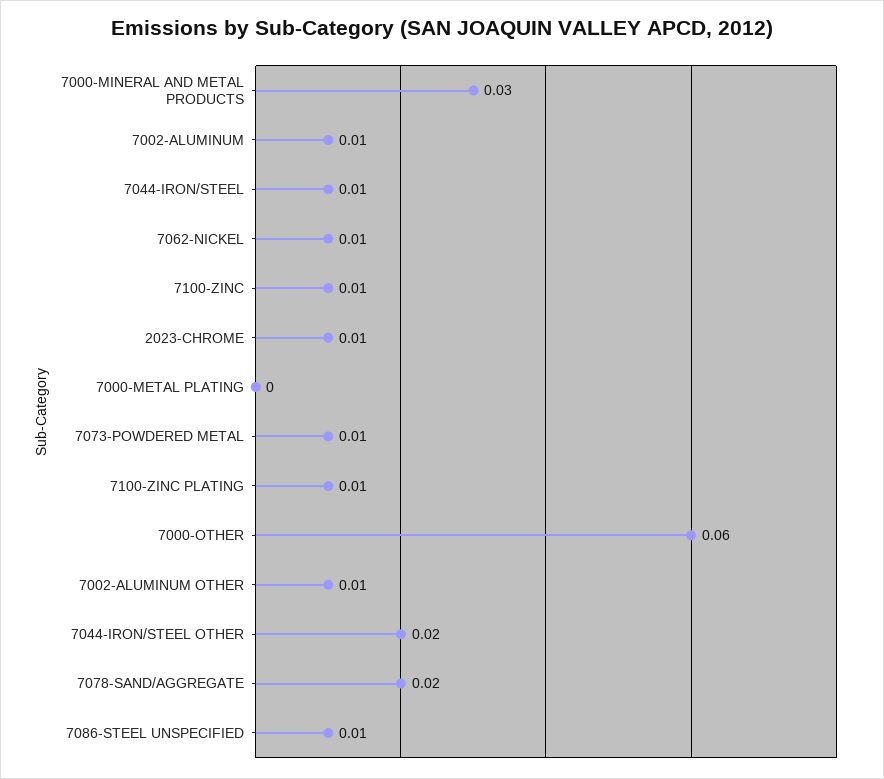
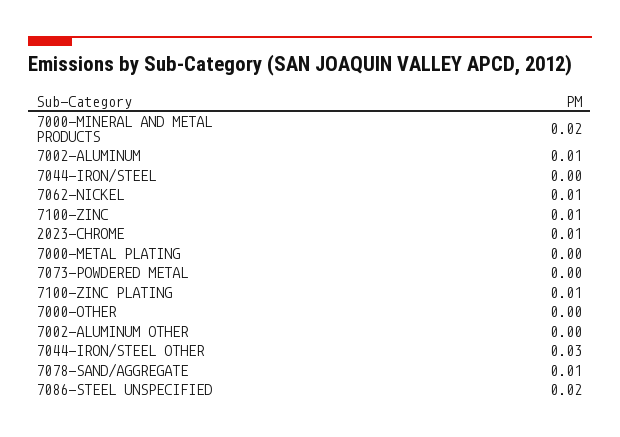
7000-MINERAL AND METAL PRODUCTS: 0.03 -> 0.02
7044-IRON/STEEL: 0.01 -> 0
7073-POWDERED METAL: 0.01 -> 0
7000-OTHER: 0.06 -> 0
7002-ALUMINUM OTHER: 0.01 -> 0
7044-IRON/STEEL OTHER: 0.02 -> 0.03
7078-SAND/AGGREGATE: 0.02 -> 0.01
7086-STEEL UNSPECIFIED: 0.01 -> 0.02

